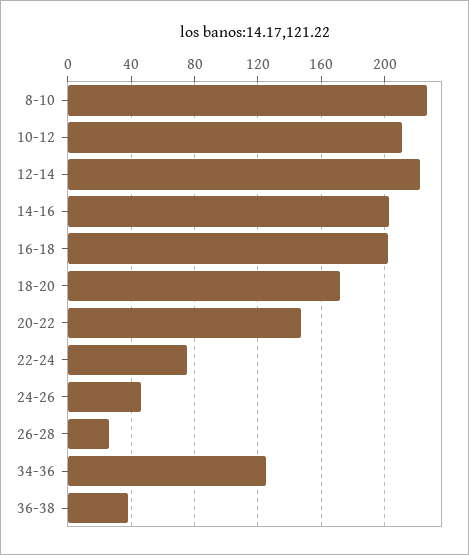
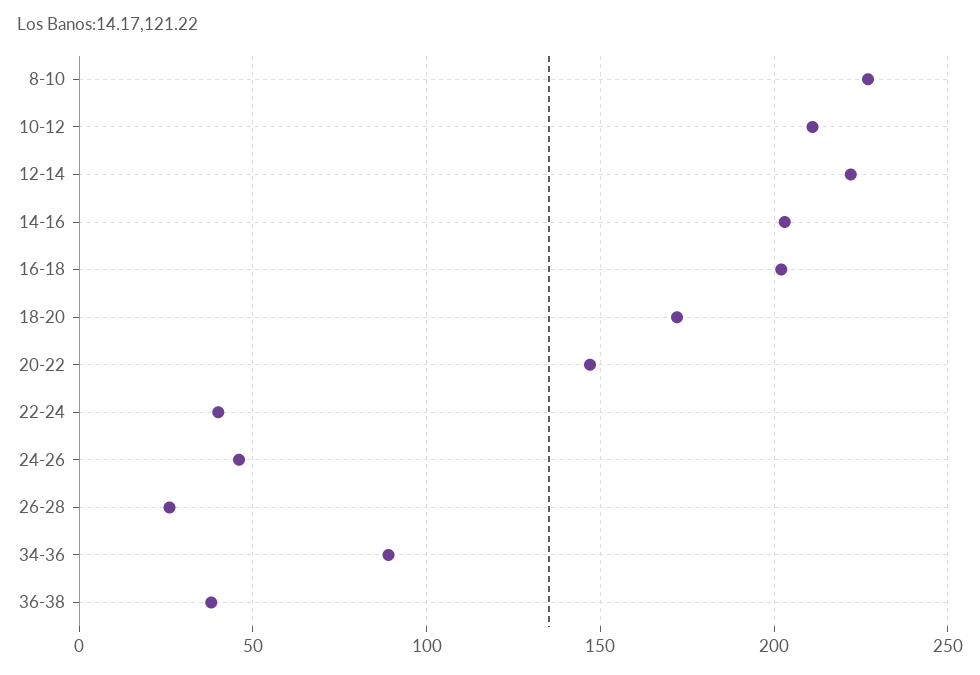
22-24: 75 -> 40
34-36: 125 -> 90

